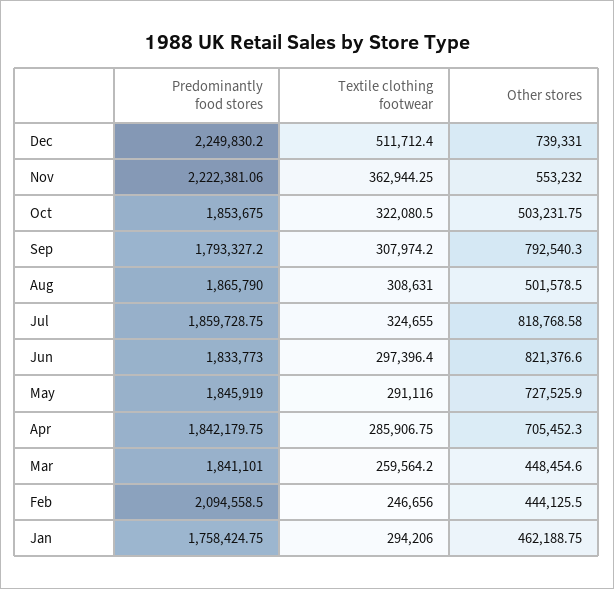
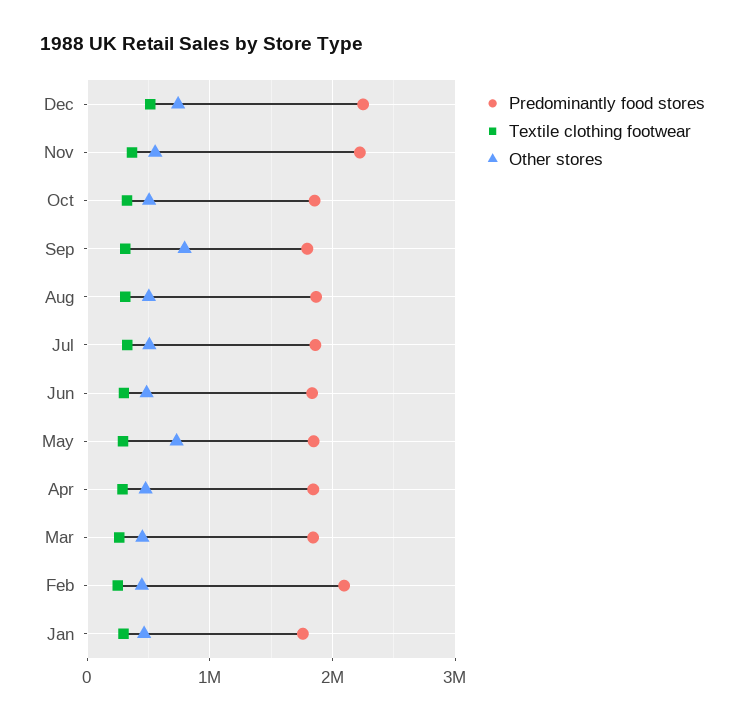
Other stores, Jul: 818768.58 -> 500000
Other stores, Jun: 821376.6 -> 500000
Other stores, Apr: 705452.3 -> 500000

